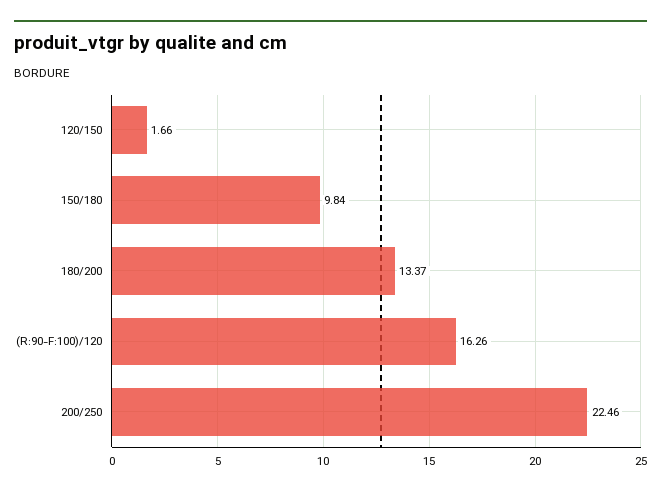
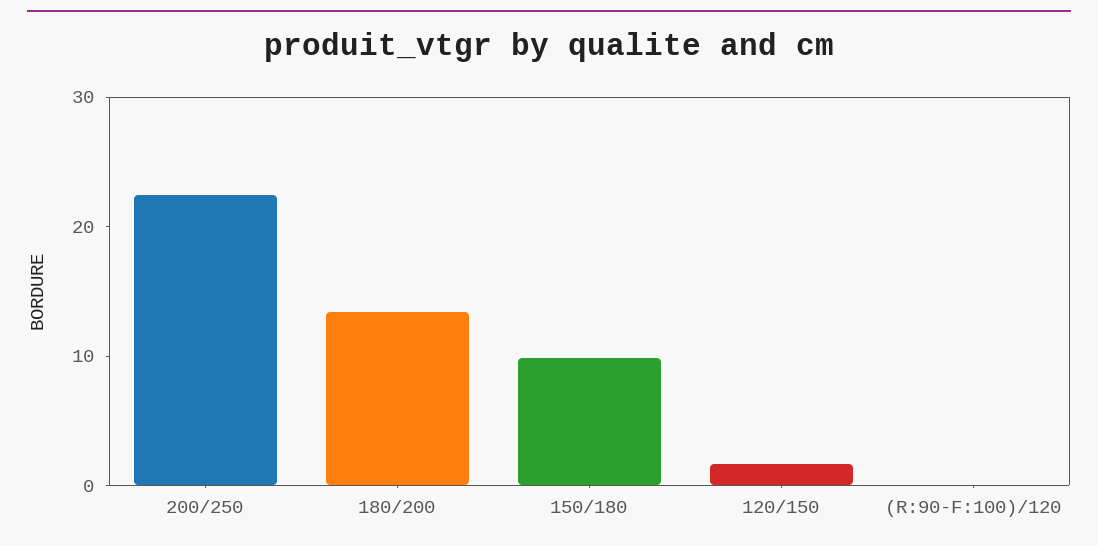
(R:90-F:100)/120: 16.26 -> 0

